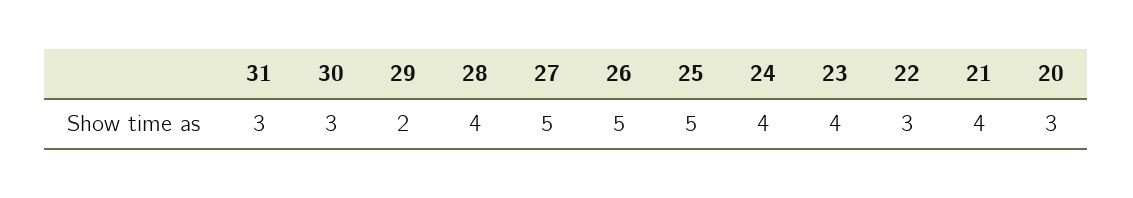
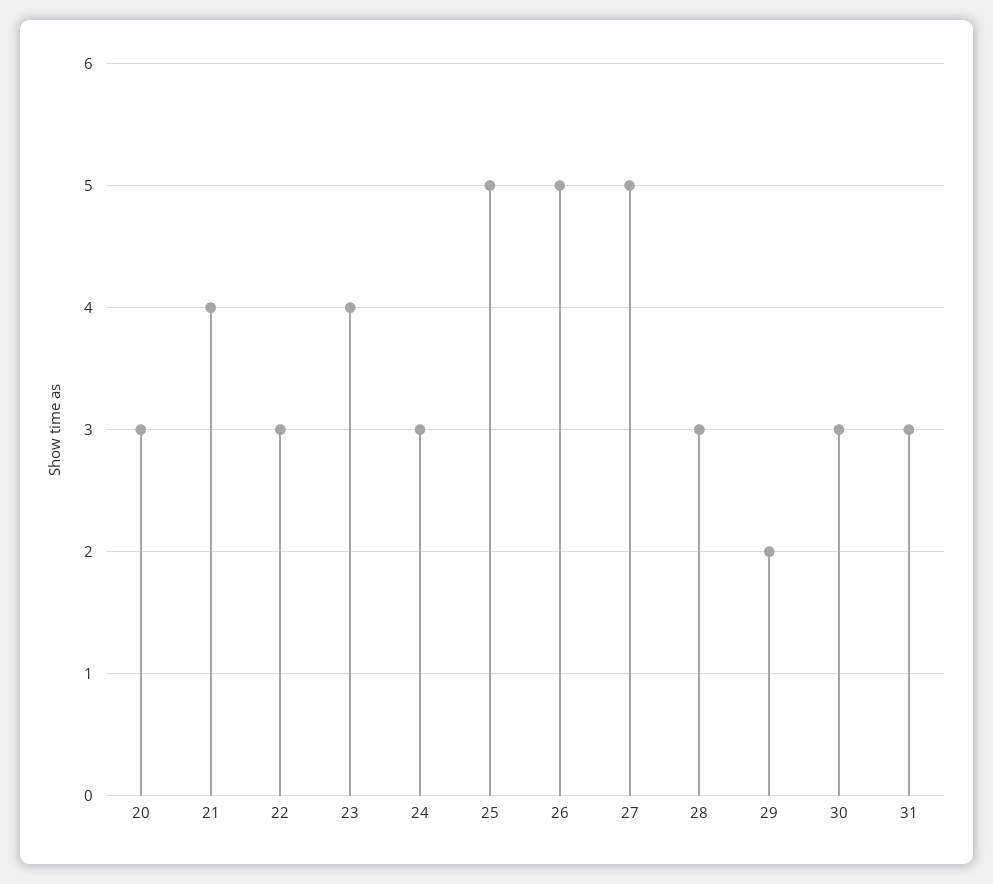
28: 4 -> 3
24: 4 -> 3

